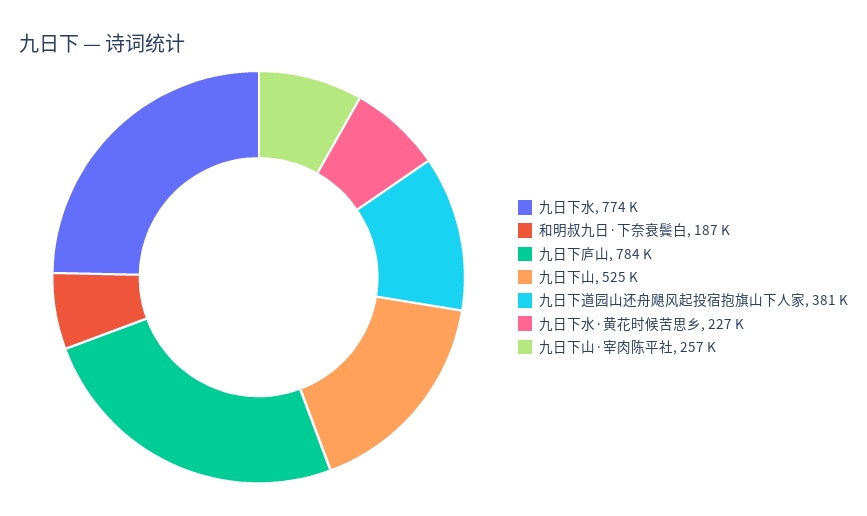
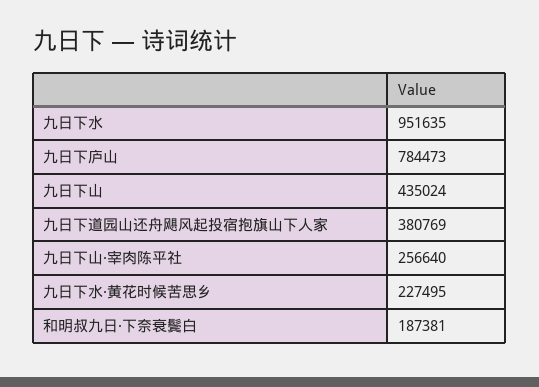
九日下水: 774000 -> 951635
九日下山: 525000 -> 435024

